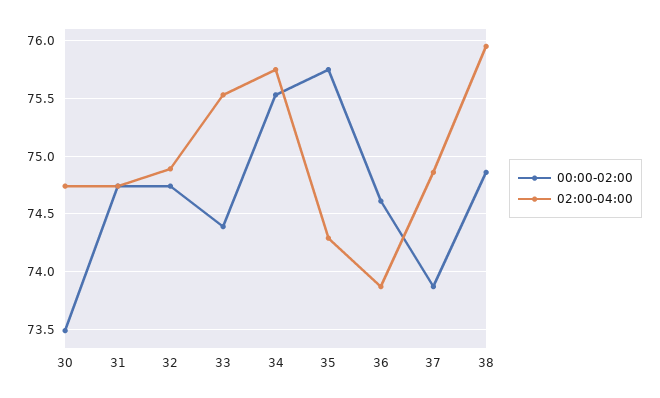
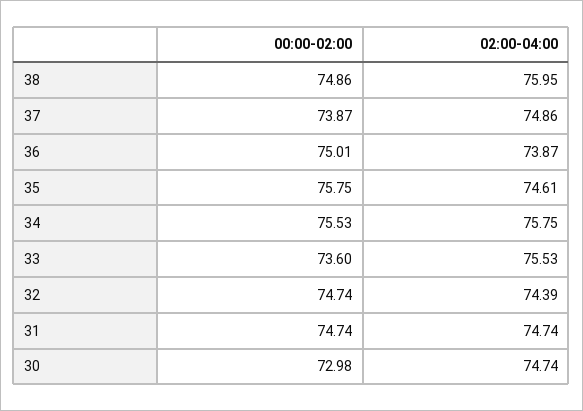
00:00-02:00, 30: 73.5 -> 72.98
02:00-04:00, 32: 74.9 -> 74.39
00:00-02:00, 33: 74.4 -> 73.6
02:00-04:00, 35: 74.3 -> 74.61
00:00-02:00, 36: 74.6 -> 75.01

